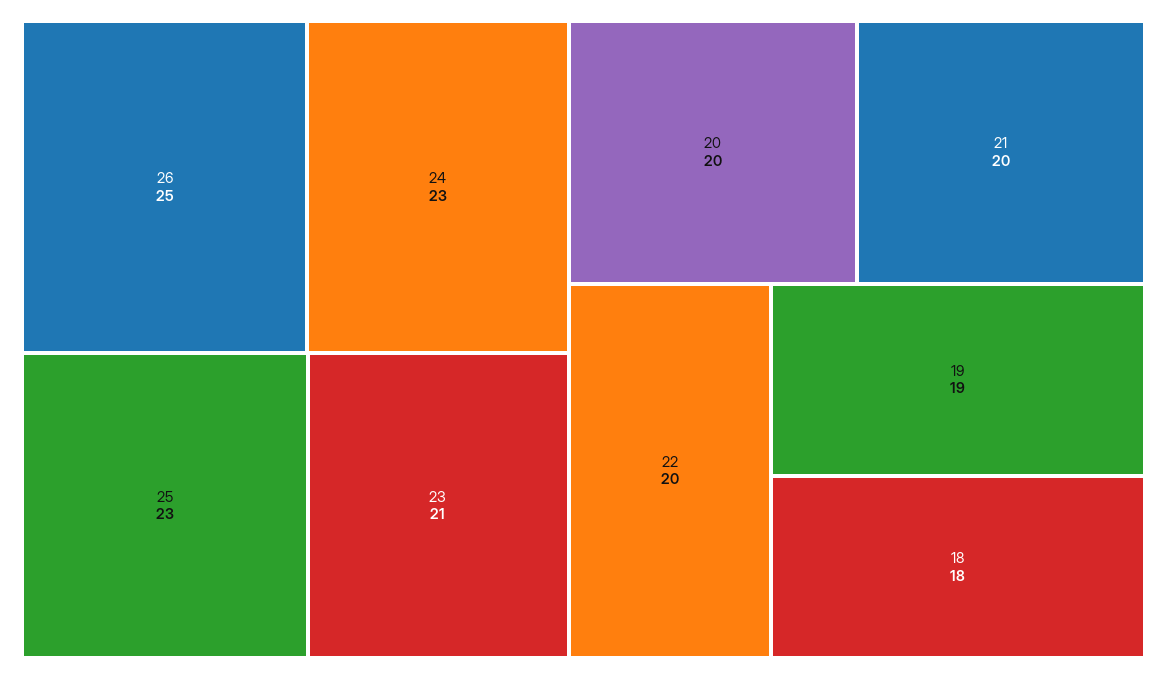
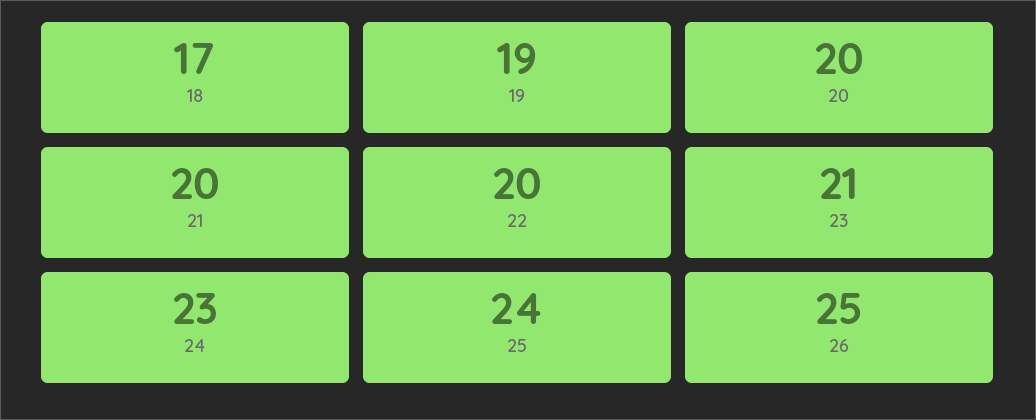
25: 23 -> 24
18: 18 -> 17

